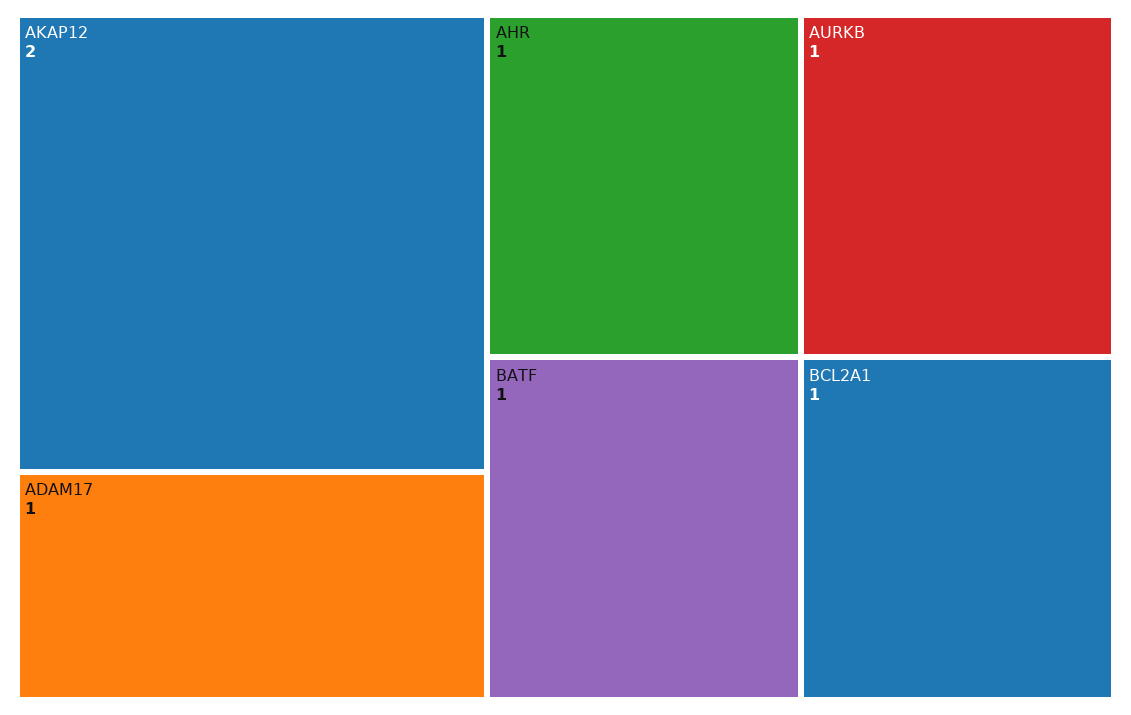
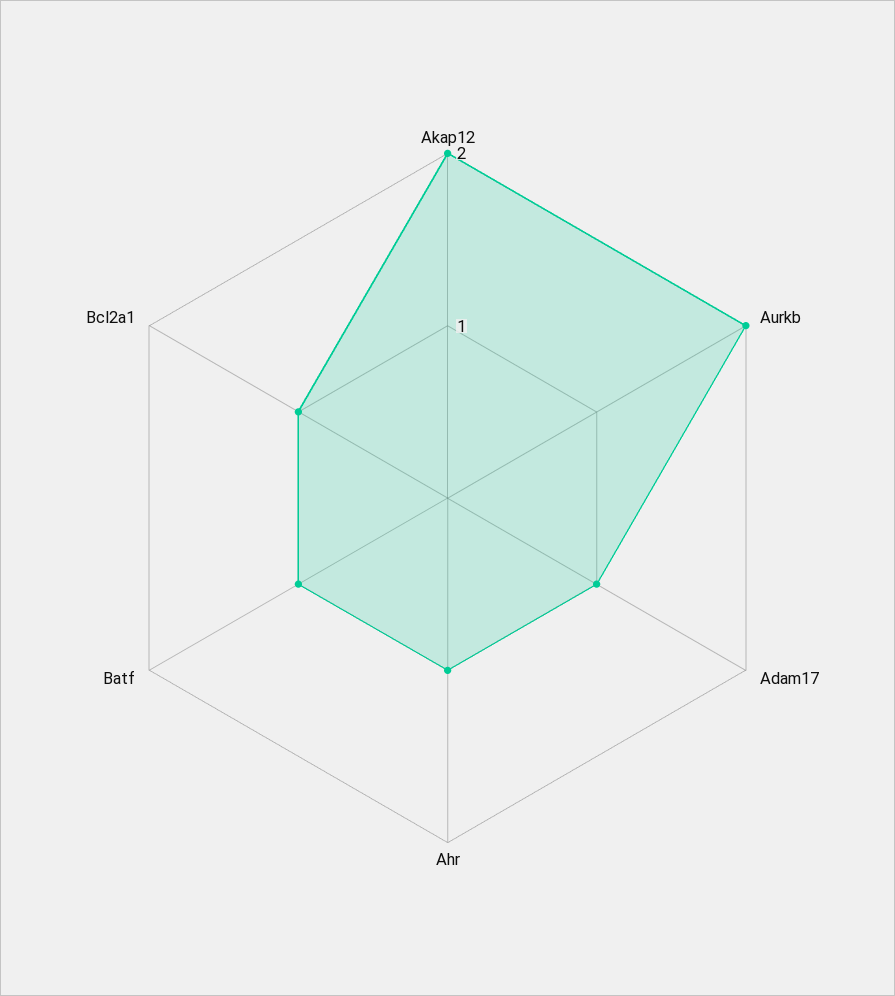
AURKB: 1 -> 2

